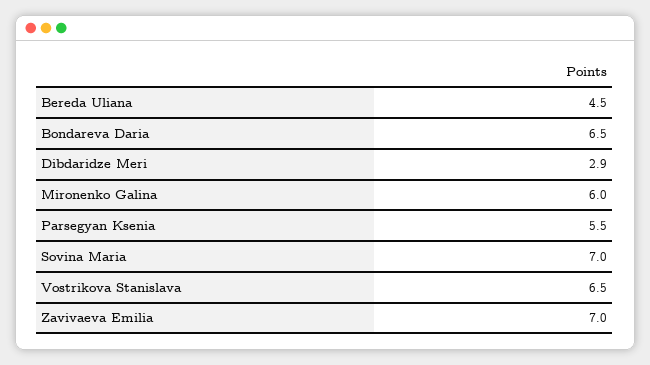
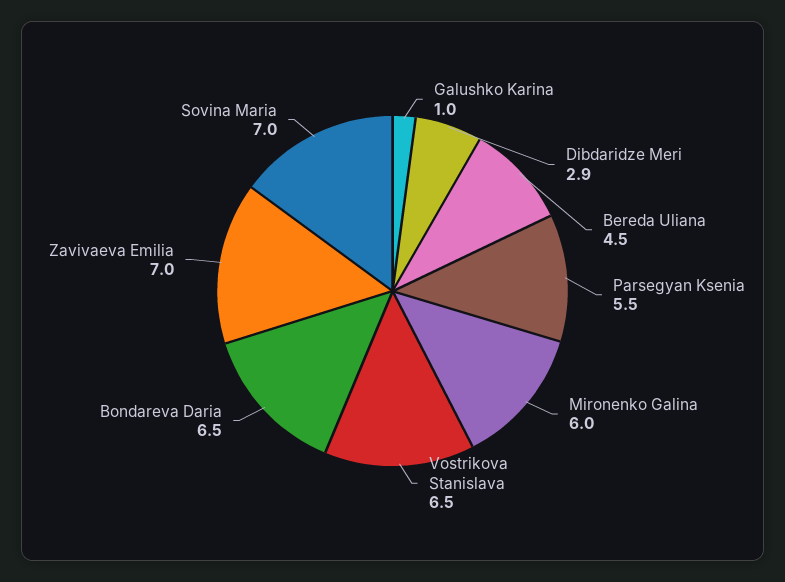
Galushko Karina: none -> 1

